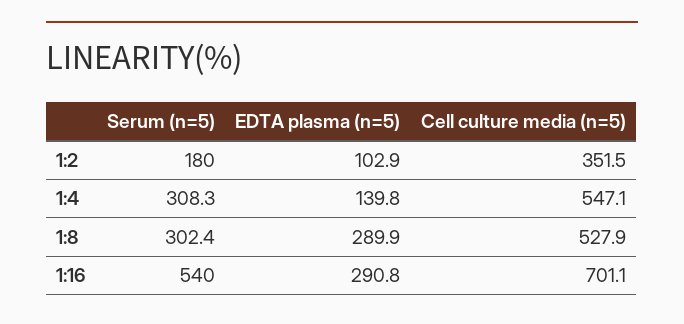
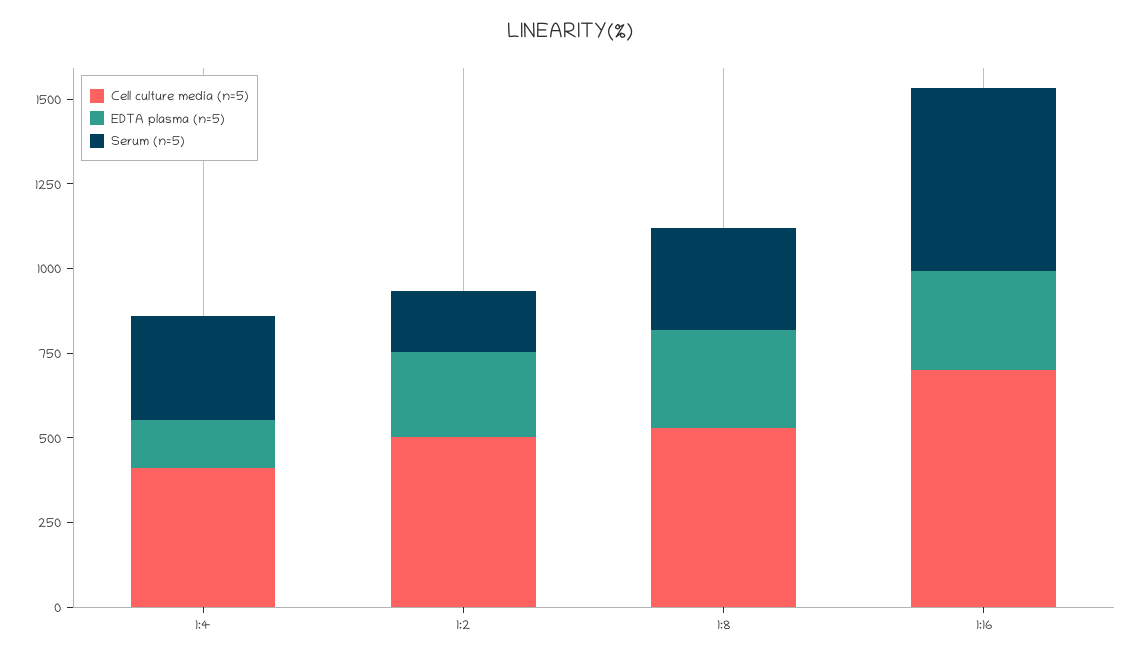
EDTA plasma (n=5), 1:2: 102.9 -> 250
Cell culture media (n=5), 1:2: 351.5 -> 500
Cell culture media (n=5), 1:4: 547.1 -> 400

